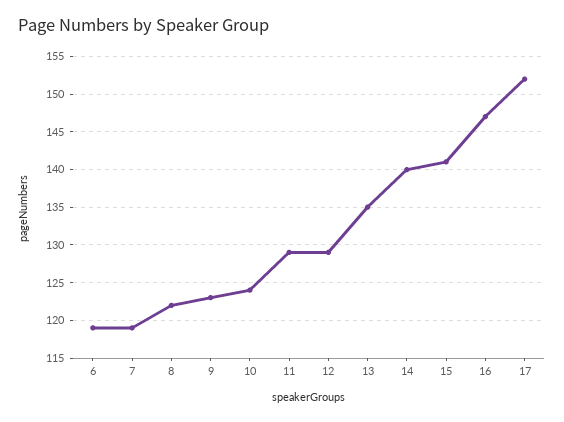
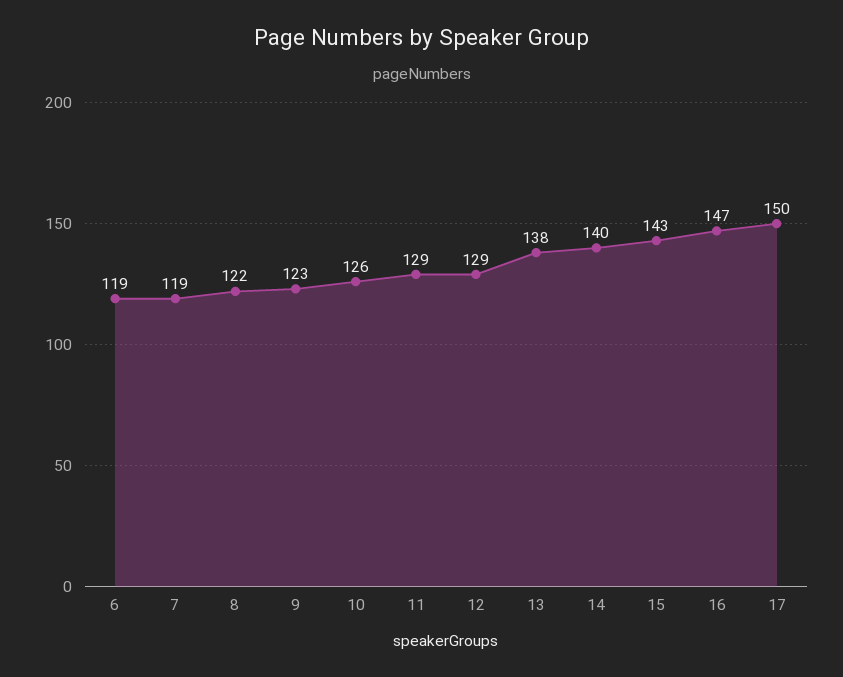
10: 124 -> 126
13: 135 -> 138
15: 141 -> 143
17: 152 -> 150

